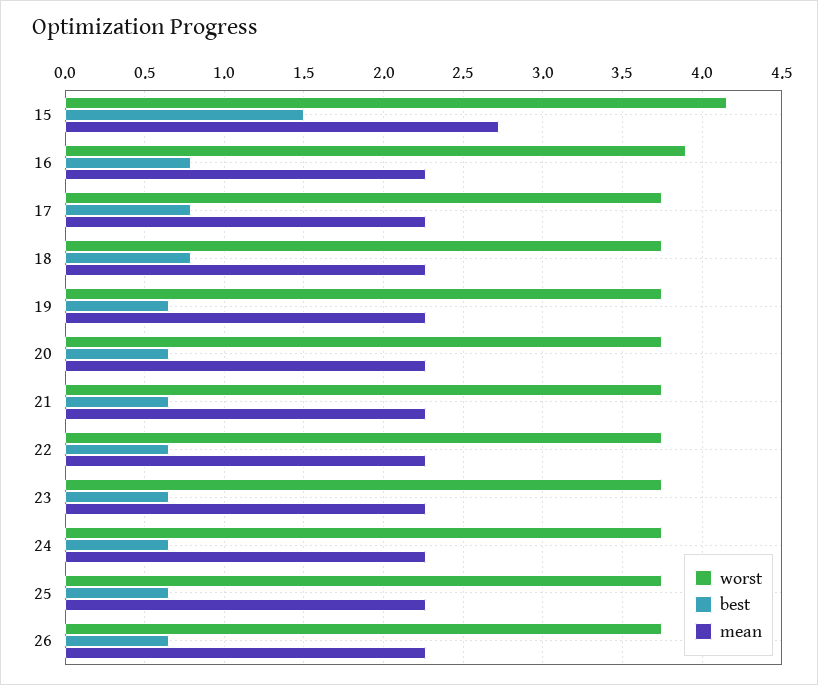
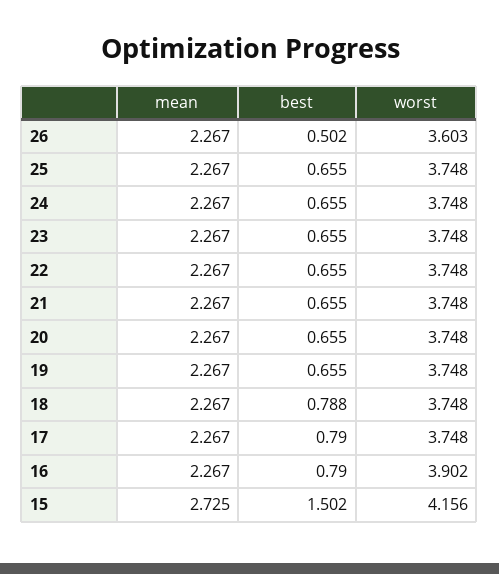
worst, 26: 3.75 -> 3.603
best, 26: 0.65 -> 0.502

